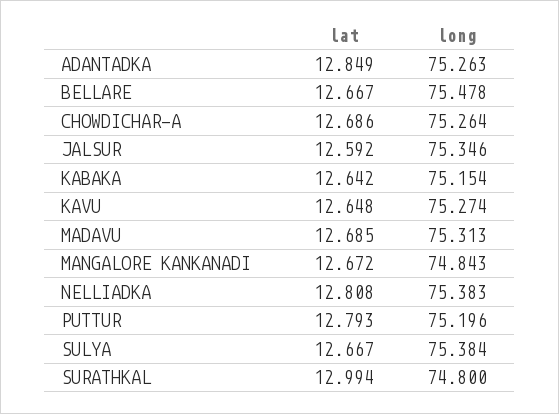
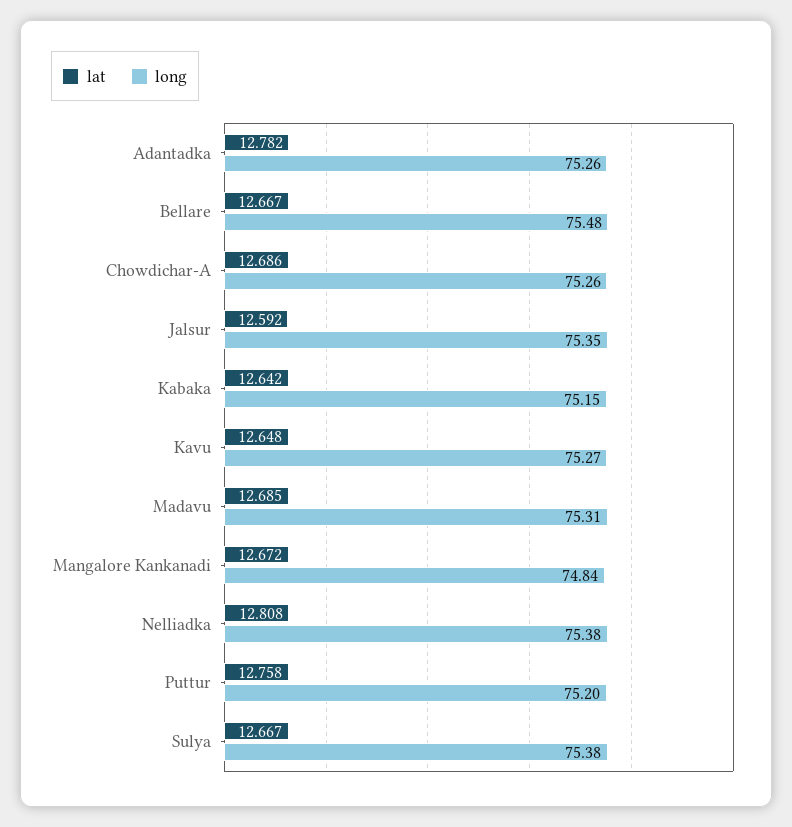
lat, ADANTADKA: 12.849 -> 12.782
lat, PUTTUR: 12.793 -> 12.758
lat, SURATHKAL: 12.994 -> none
long, SURATHKAL: 74.8 -> none

